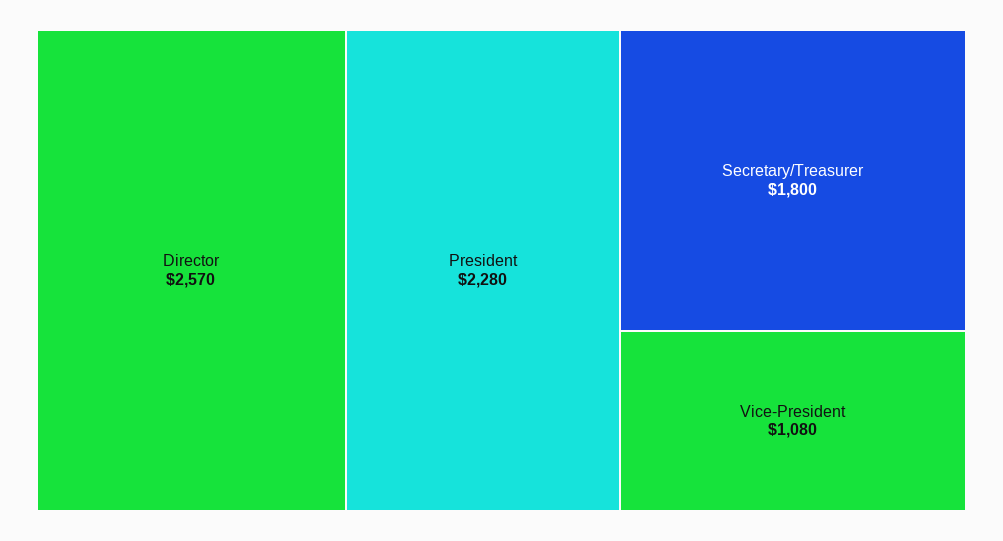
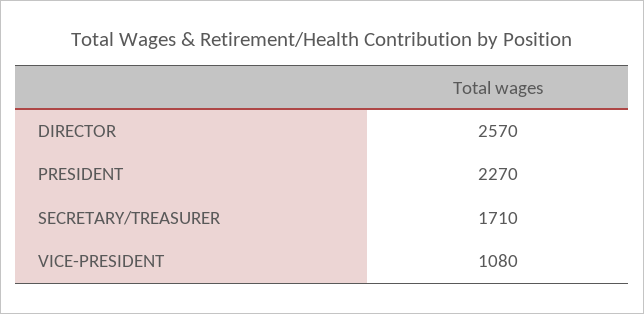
President: 2280 -> 2270
Secretary/Treasurer: 1800 -> 1710

